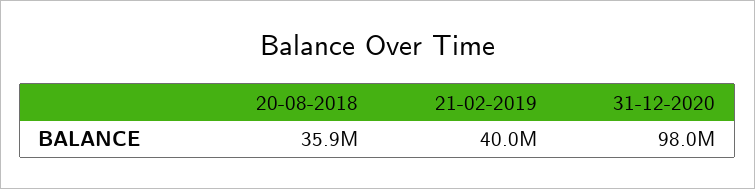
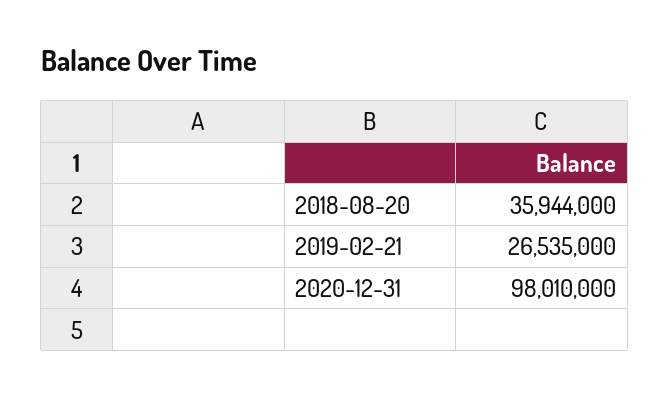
21-02-2019: 40000000 -> 26535000

